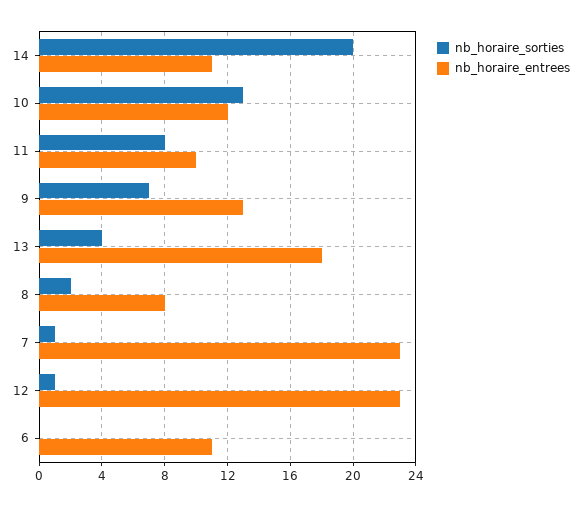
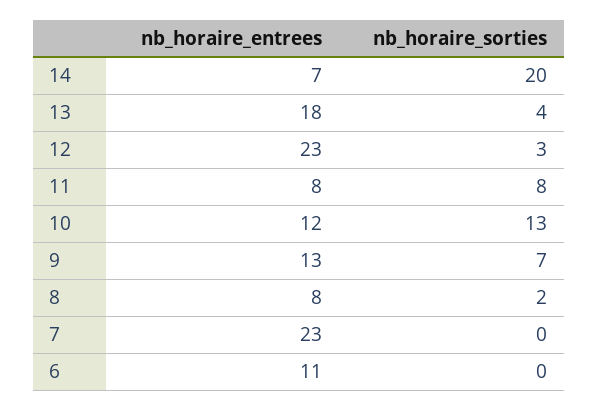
nb_horaire_entrees, 14: 11 -> 7
nb_horaire_entrees, 11: 10 -> 8
nb_horaire_sorties, 7: 1 -> 0
nb_horaire_sorties, 12: 1 -> 3

